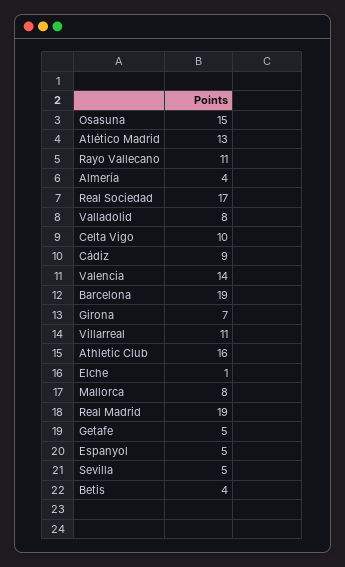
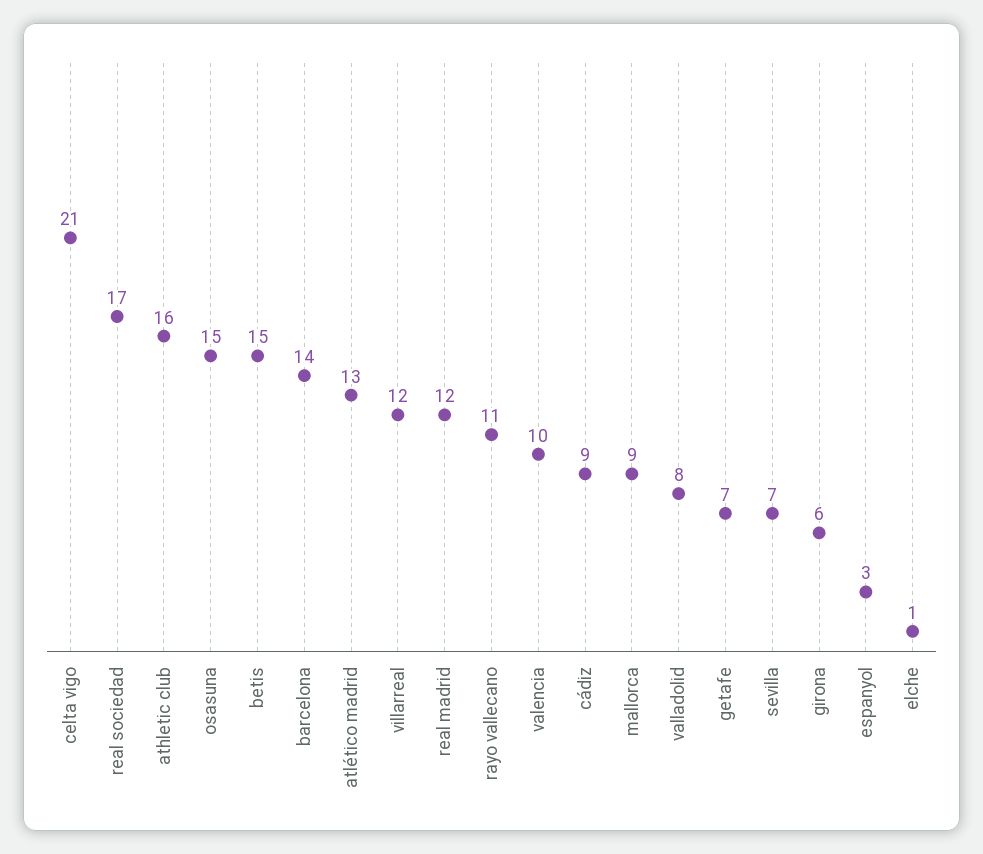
Almería: 4 -> none
Celta Vigo: 10 -> 21
Valencia: 14 -> 10
Barcelona: 19 -> 14
Girona: 7 -> 6
Villarreal: 11 -> 12
Mallorca: 8 -> 9
Real Madrid: 19 -> 12
Getafe: 5 -> 7
Espanyol: 5 -> 3
Sevilla: 5 -> 7
Betis: 4 -> 15

